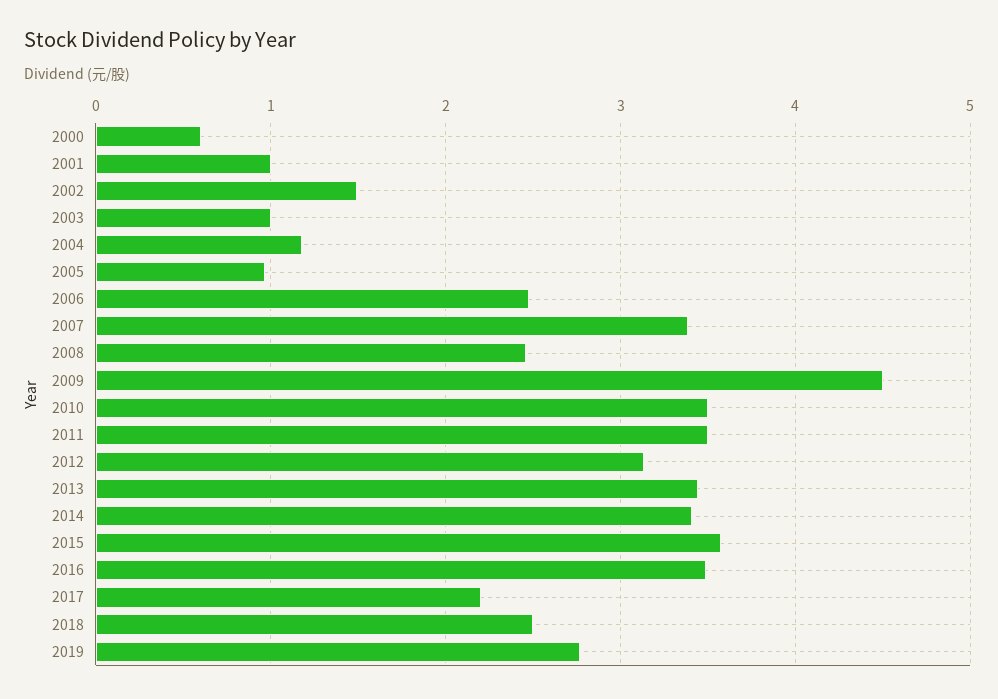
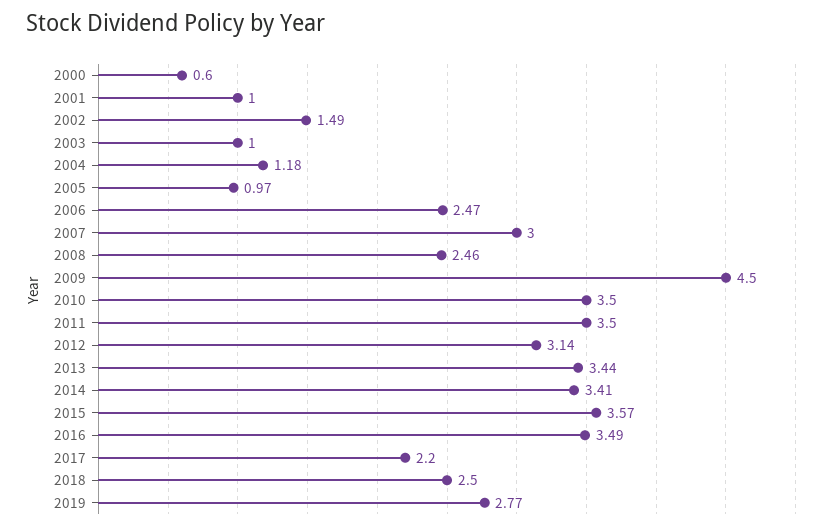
2007: 3.4 -> 3

